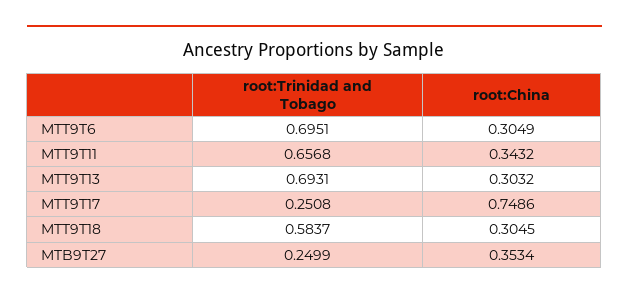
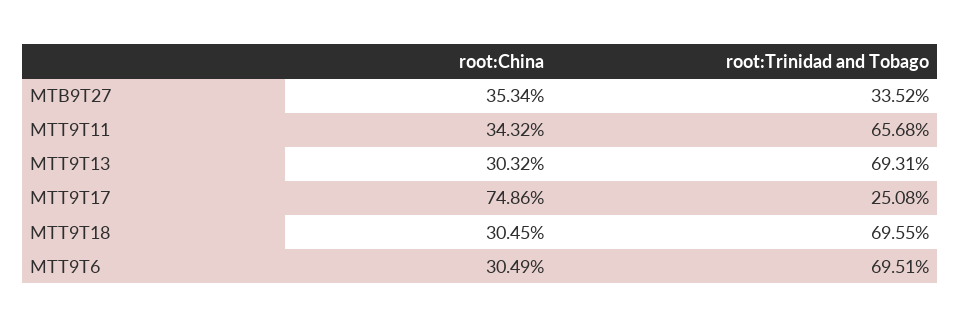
root:Trinidad and Tobago, MTT9T18: 0.5837 -> 0.6955
root:Trinidad and Tobago, MTB9T27: 0.2499 -> 0.3352

